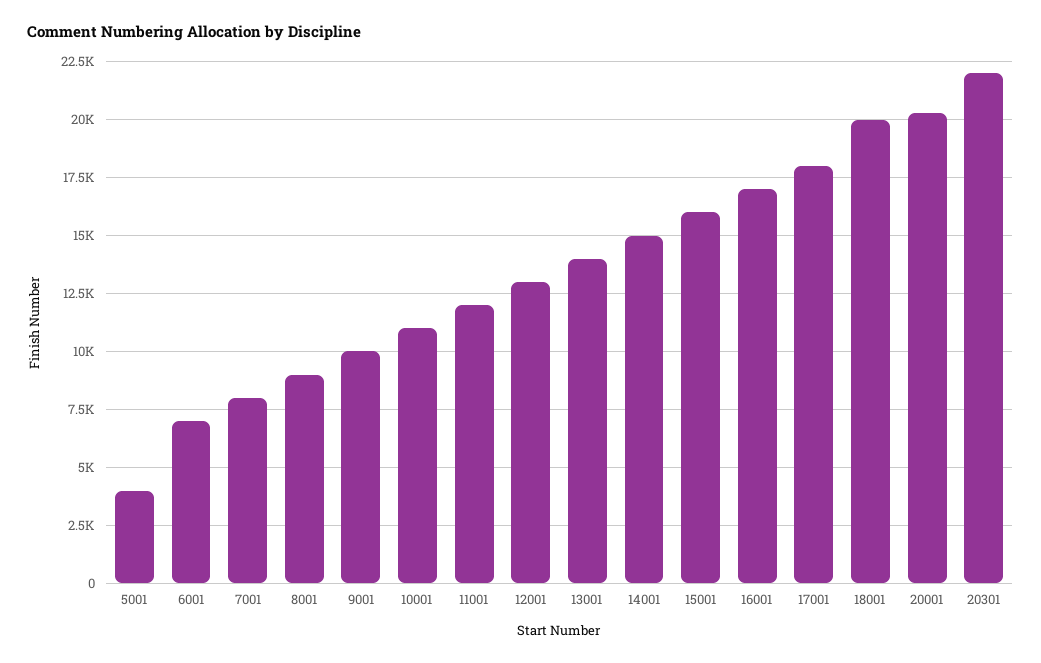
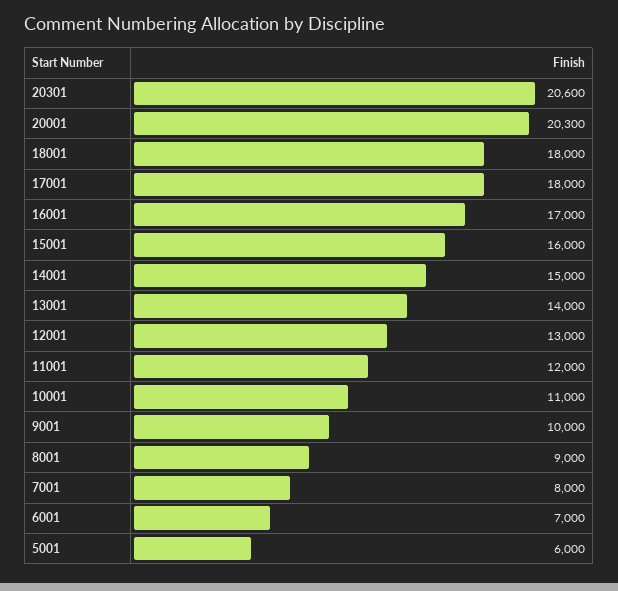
5001: 4000 -> 6000
18001: 20000 -> 18000
20301: 22000 -> 20600

